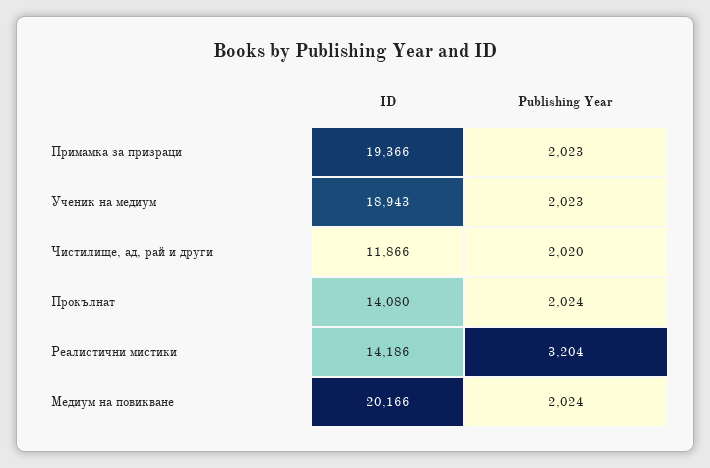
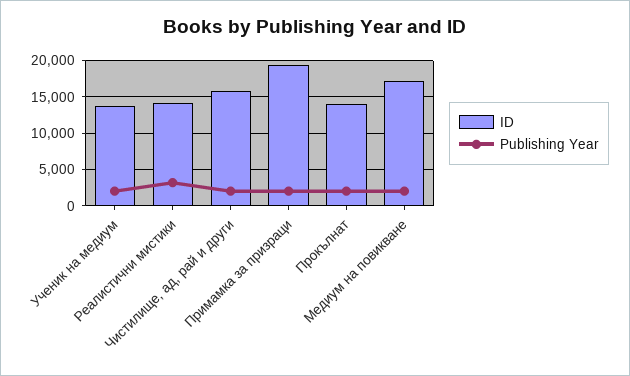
ID, Ученик на медиум: 18943 -> 14000
ID, Чистилище, ад, рай и други: 11866 -> 16000
ID, Медиум на повикване: 20166 -> 17000

